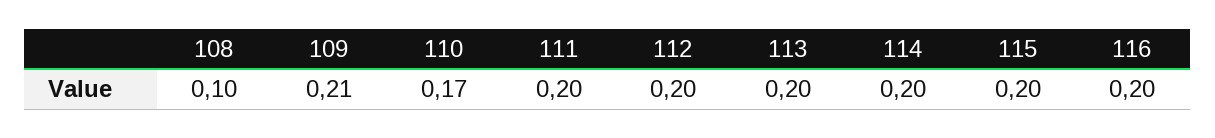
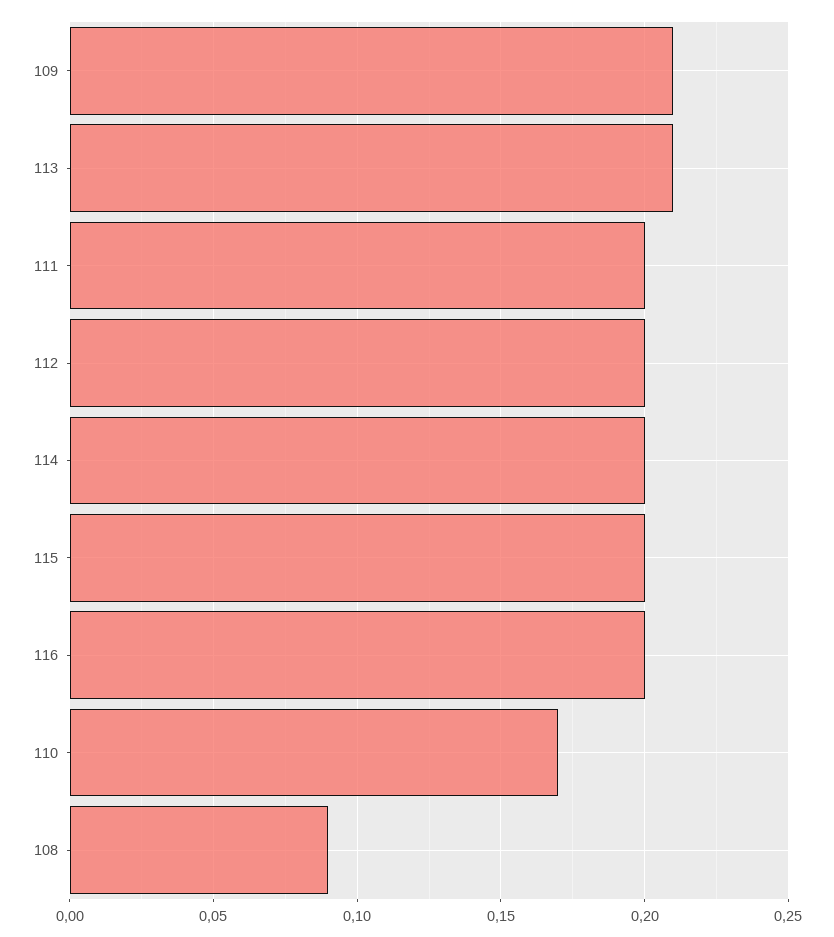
108: 0.1 -> 0.09
113: 0.2 -> 0.21

